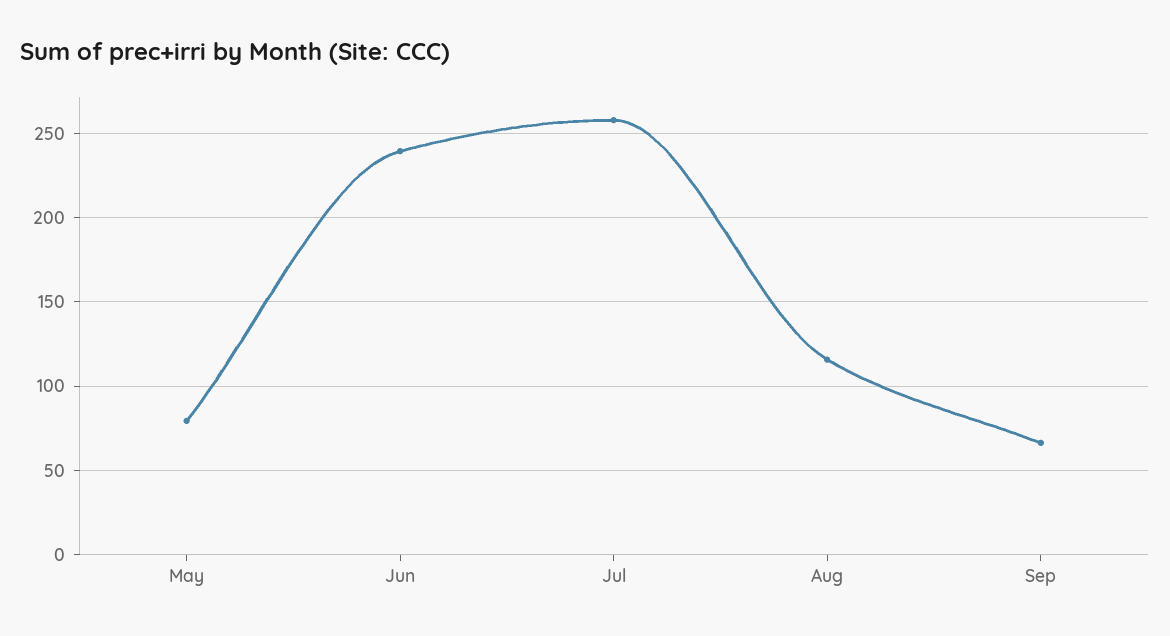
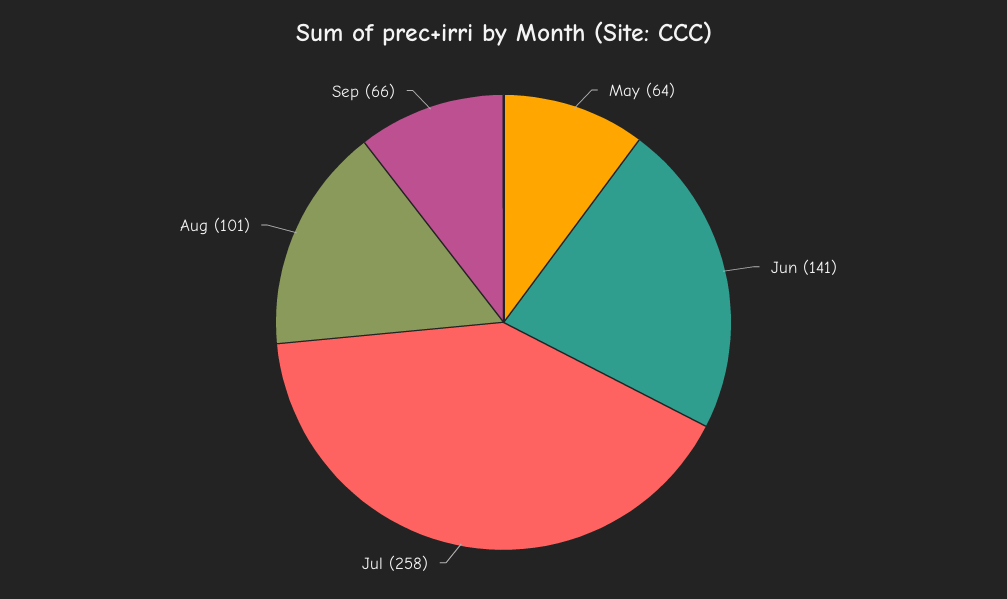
May: 80 -> 64
Jun: 240 -> 141
Aug: 115 -> 101

